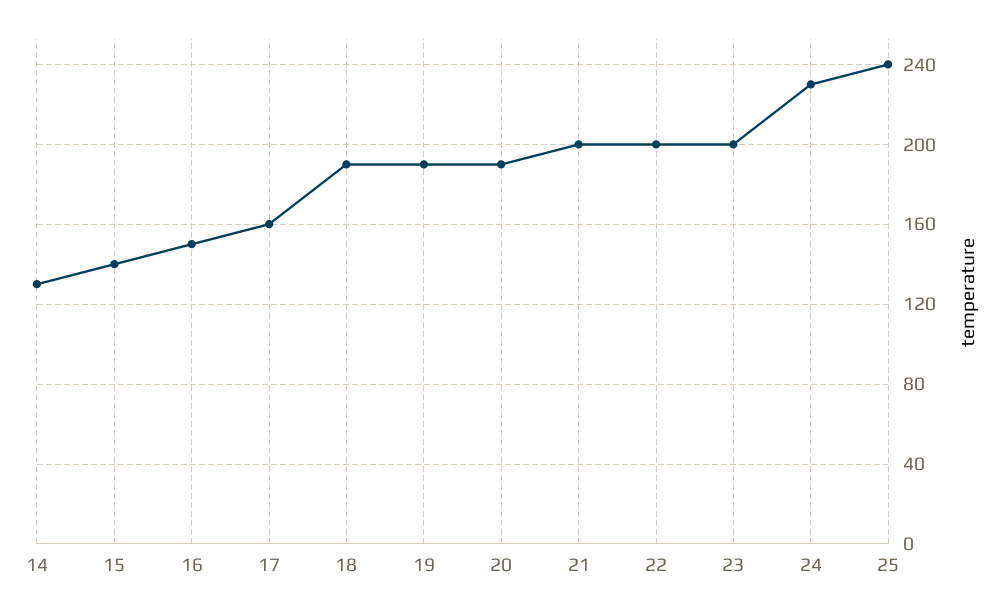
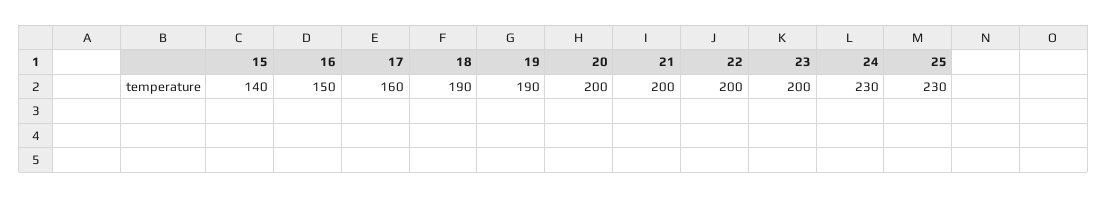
14: 130 -> none
20: 190 -> 200
25: 240 -> 230

